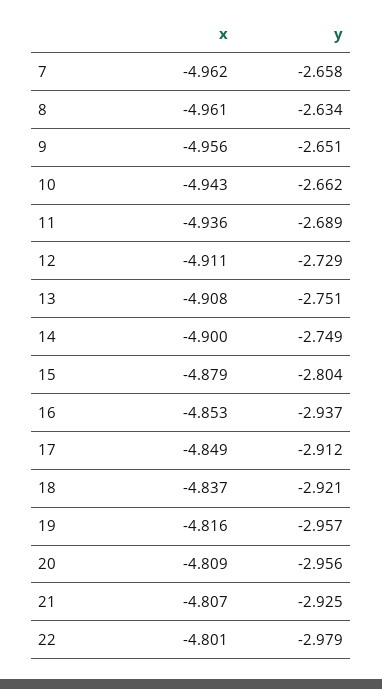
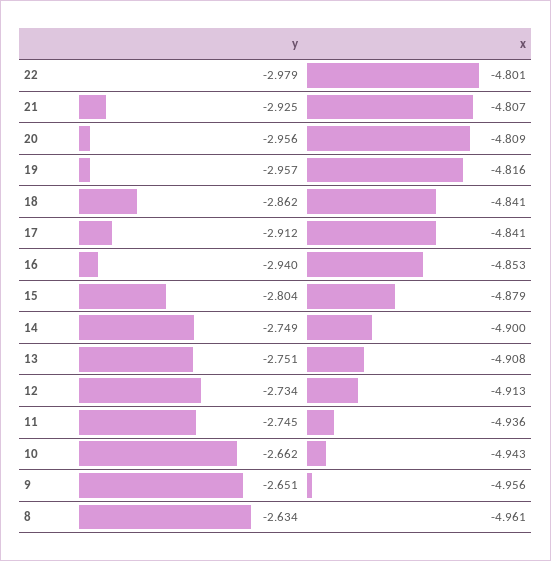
x, 7: -4.962 -> none
y, 7: -2.658 -> none
y, 11: -2.689 -> -2.745
x, 12: -4.911 -> -4.913
y, 12: -2.729 -> -2.734
y, 16: -2.937 -> -2.94
x, 17: -4.849 -> -4.841
x, 18: -4.837 -> -4.841
y, 18: -2.921 -> -2.862

